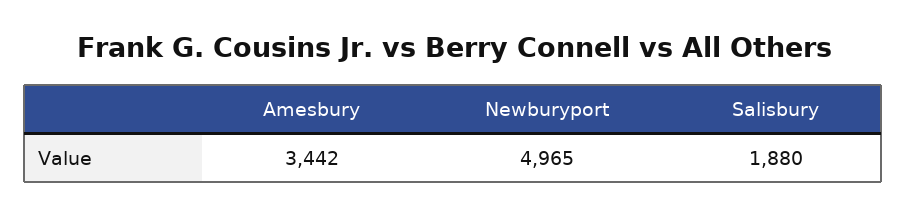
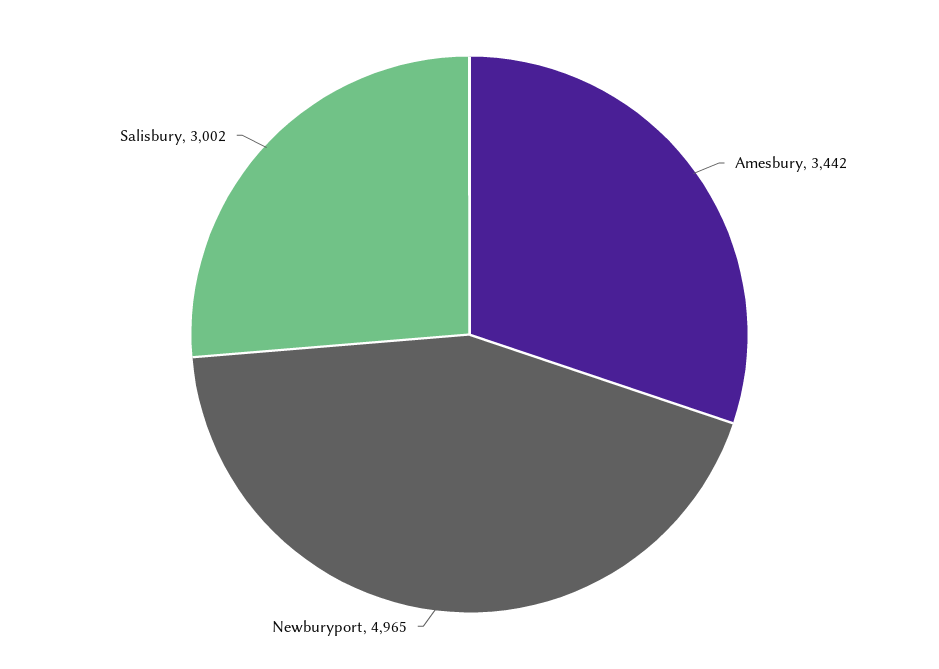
Salisbury: 1880 -> 3002

